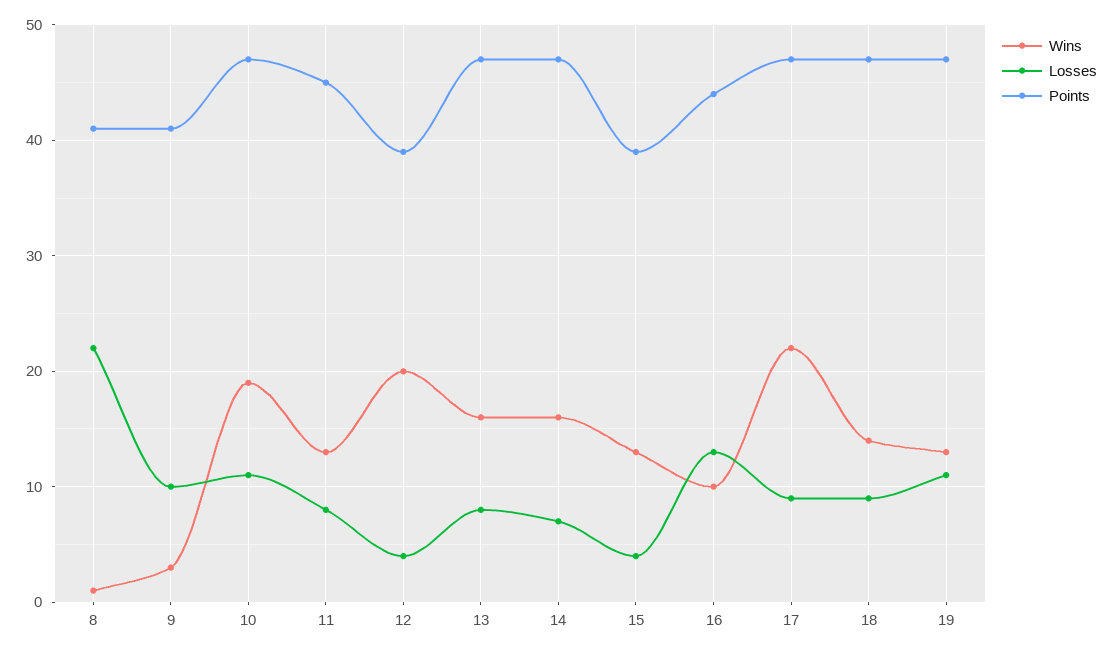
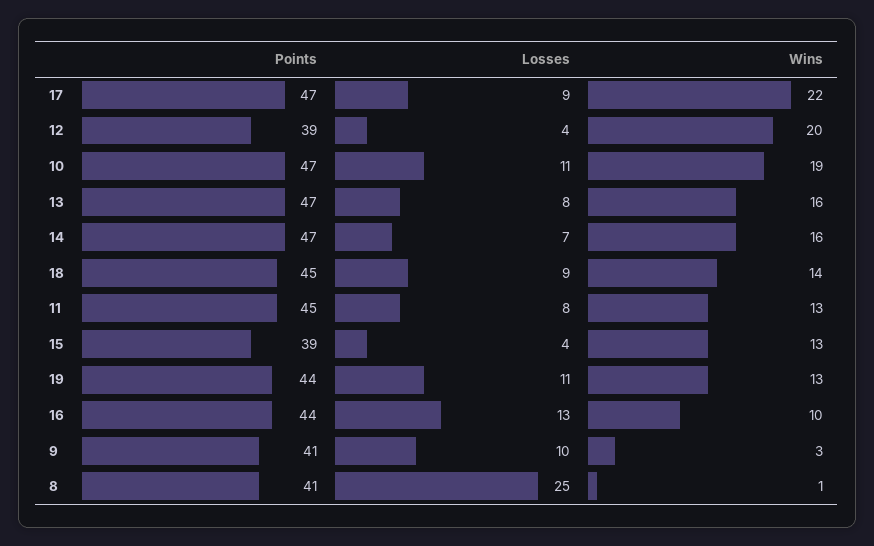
Losses, 8: 22 -> 25
Points, 18: 47 -> 45
Points, 19: 47 -> 44

